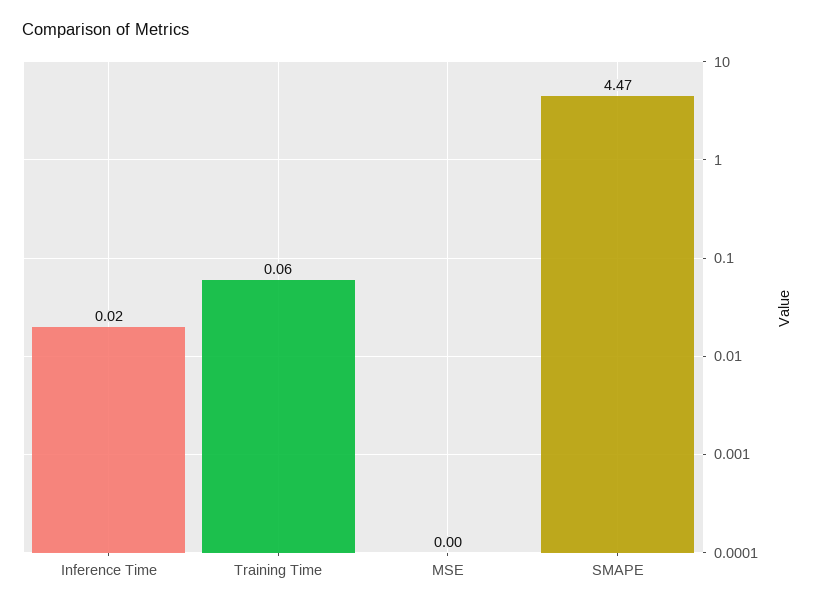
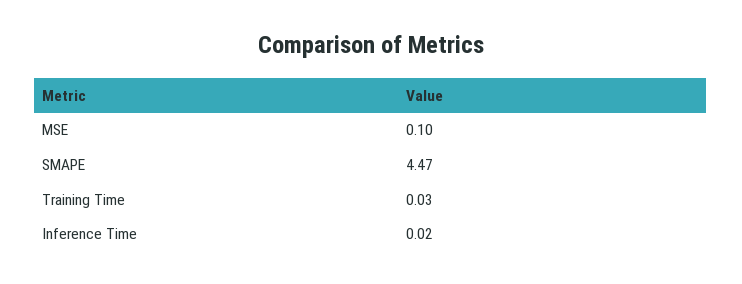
Training Time: 0.06 -> 0.03
MSE: 0 -> 0.1

